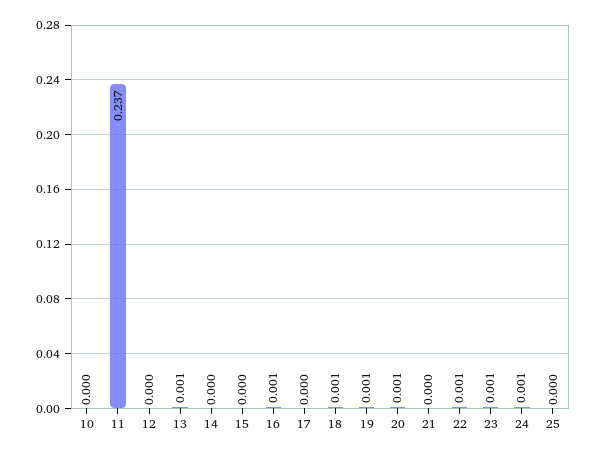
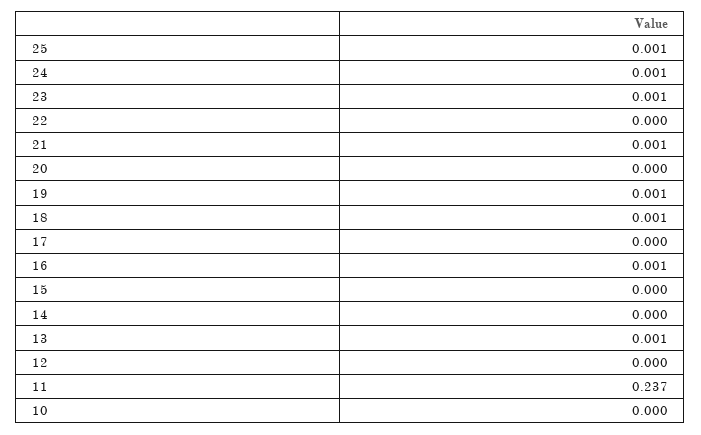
20: 0.001 -> 0
21: 0 -> 0.001
22: 0.001 -> 0
25: 0 -> 0.001

